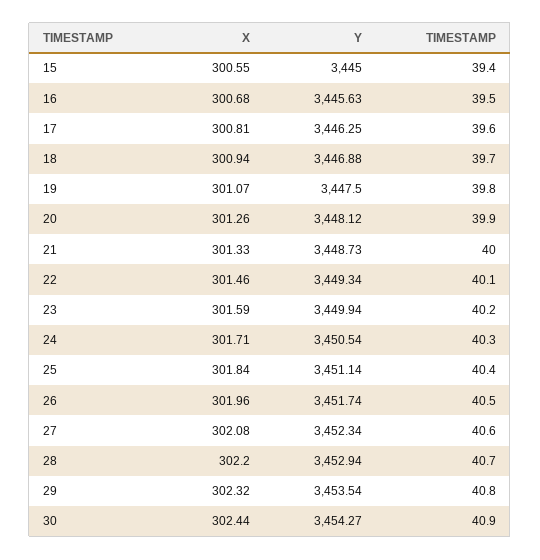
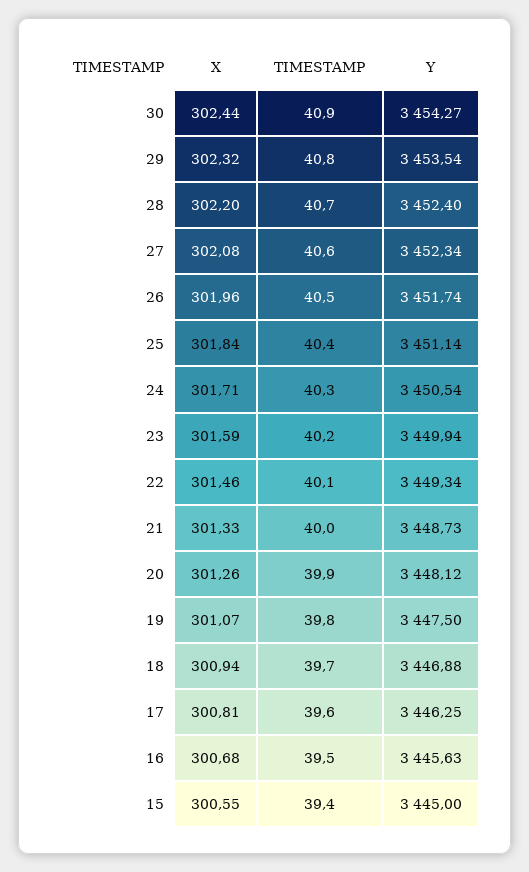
Y, 28: 3452.94 -> 3452.4

